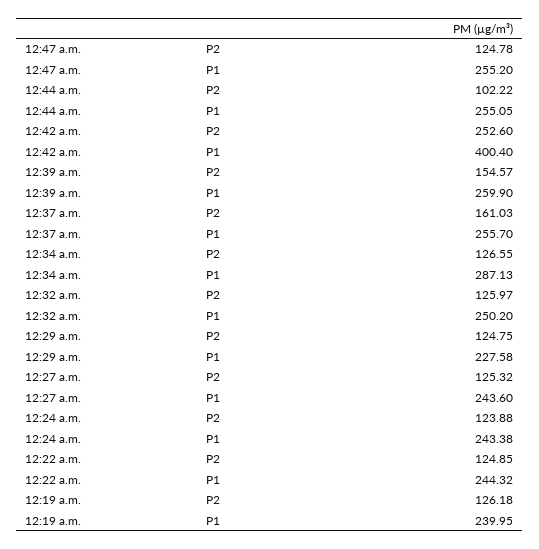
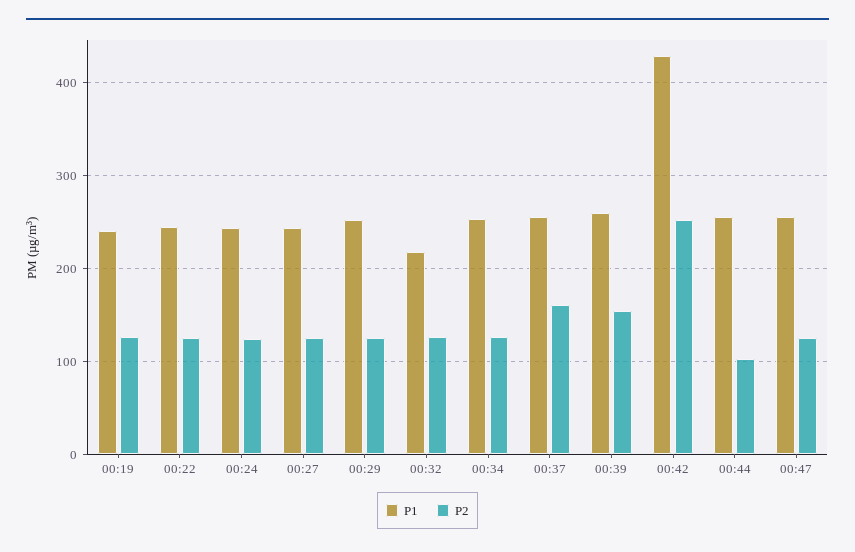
P1, 12:42 a.m.: 400.4 -> 430
P1, 12:34 a.m.: 287.13 -> 250
P1, 12:32 a.m.: 250.2 -> 220
P1, 12:29 a.m.: 227.58 -> 250

